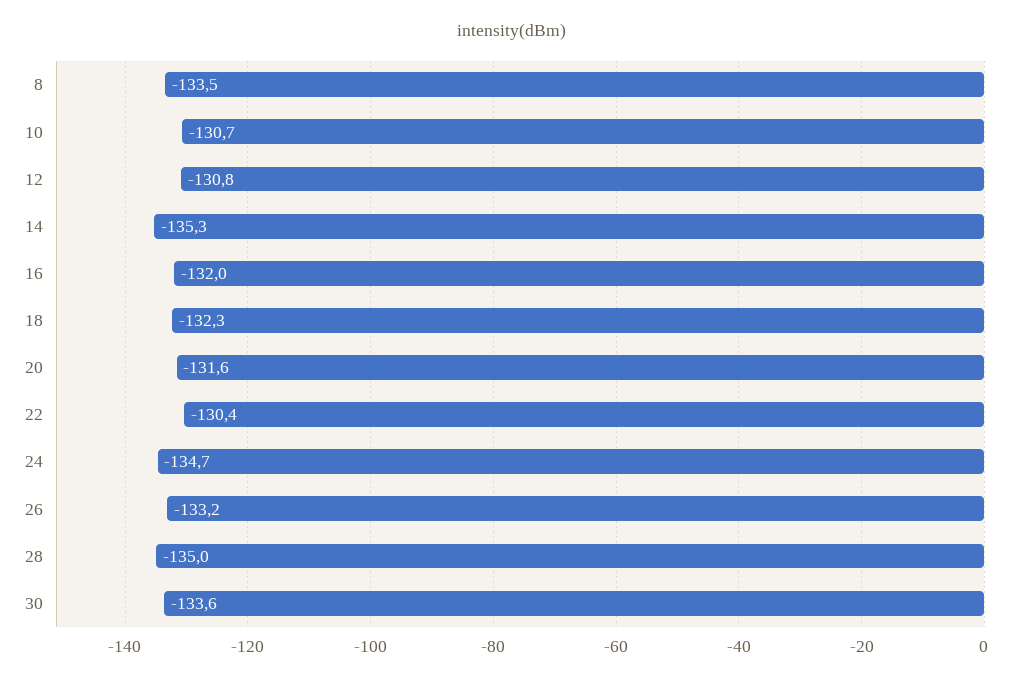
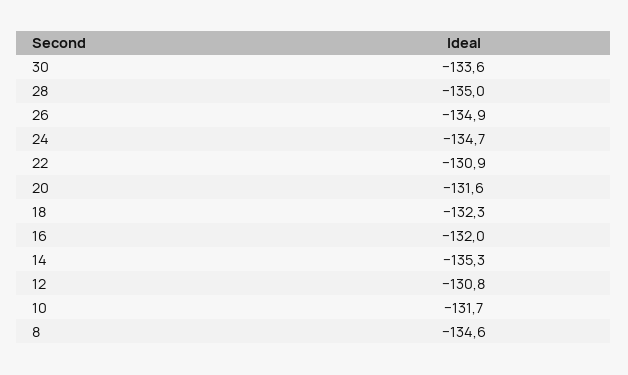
8: -133.5 -> -134.6
10: -130.7 -> -131.7
22: -130.4 -> -130.9
26: -133.2 -> -134.9

